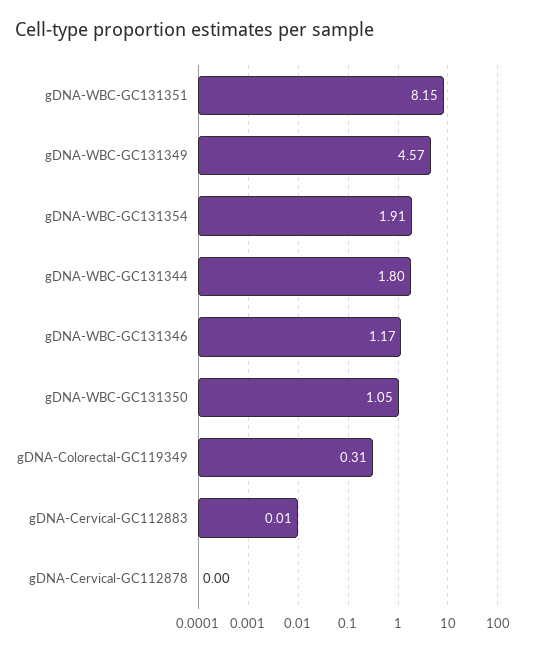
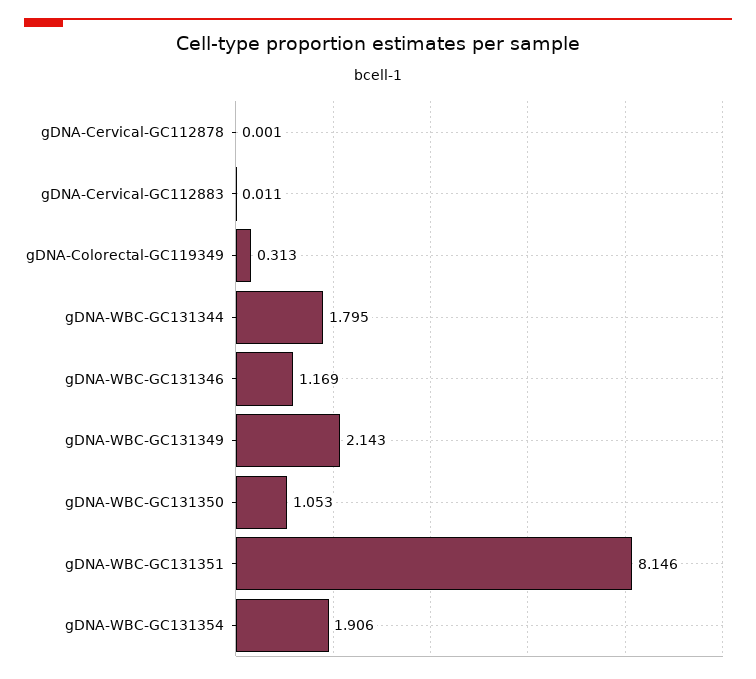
gDNA-WBC-GC131349: 4.57 -> 2.143

